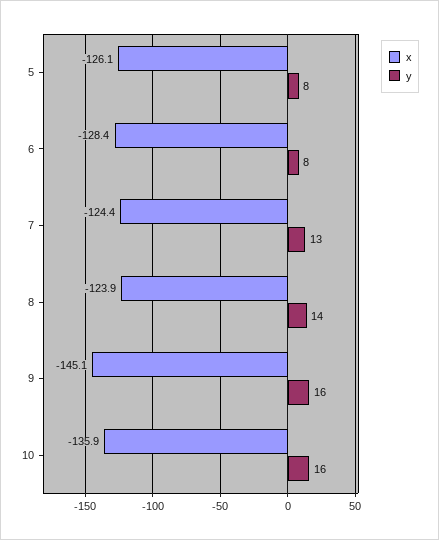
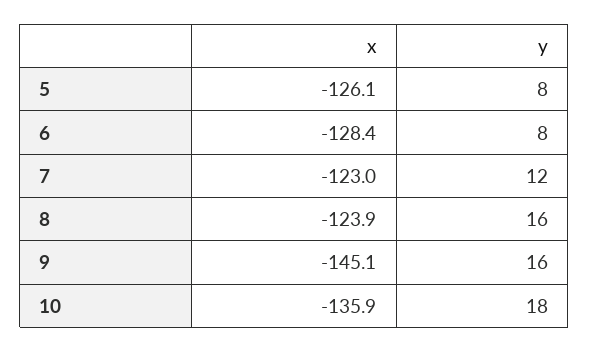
x, 7: -124.4 -> -123
y, 7: 13 -> 12
y, 8: 14 -> 16
y, 10: 16 -> 18

